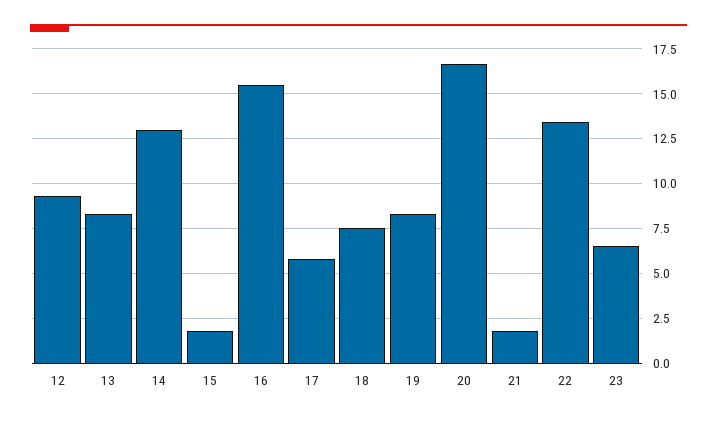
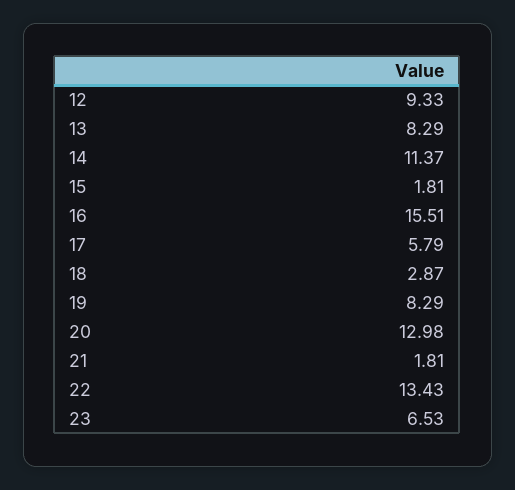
14: 13 -> 11.37
18: 7.5 -> 2.87
20: 16.5 -> 12.98

